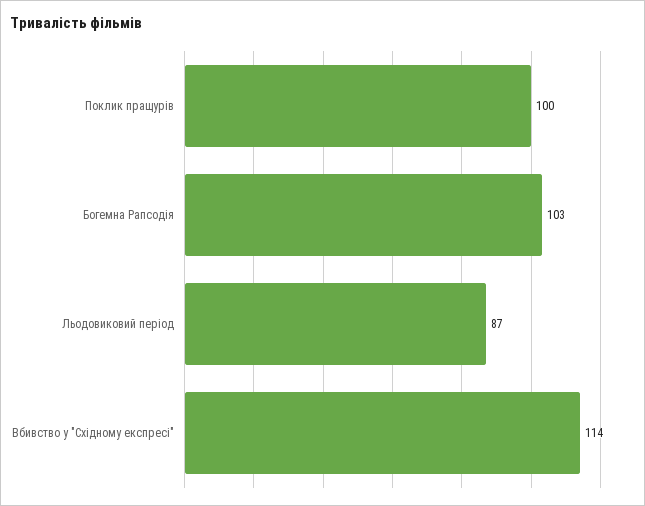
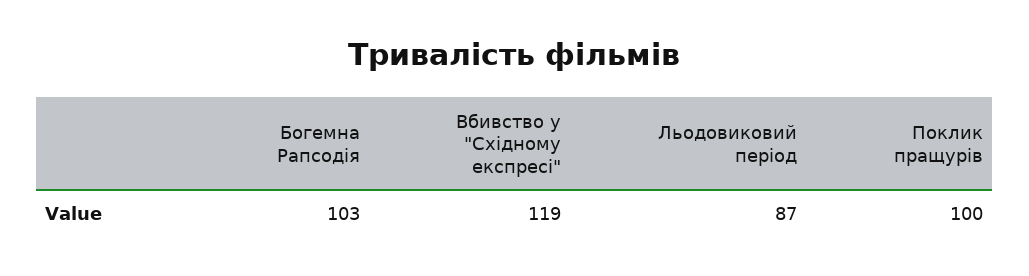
Вбивство у "Східному експресі": 114 -> 119

